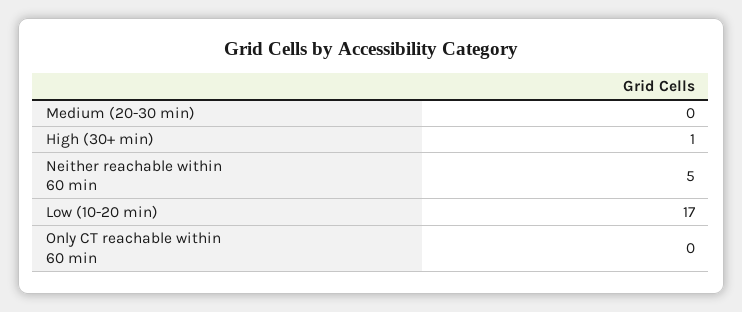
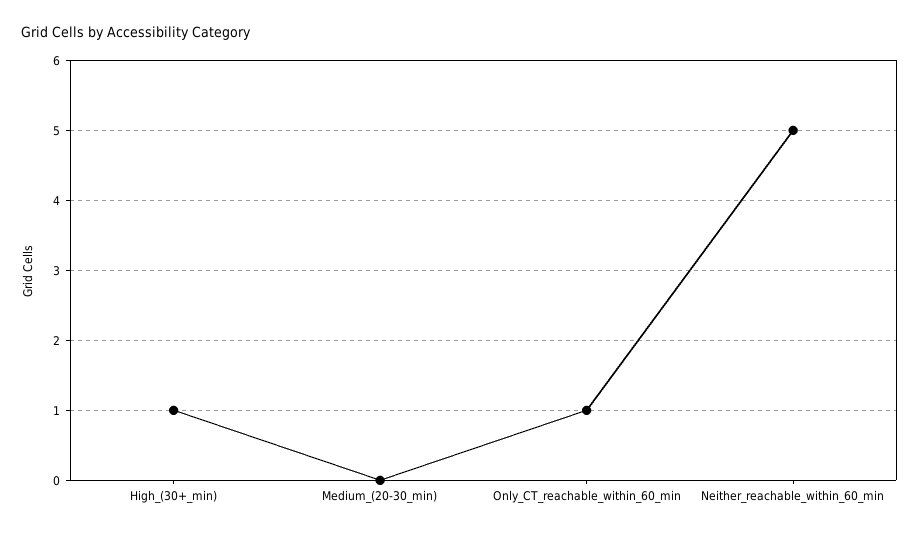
Low (10-20 min): 17 -> none
Only CT reachable within 60 min: 0 -> 1

